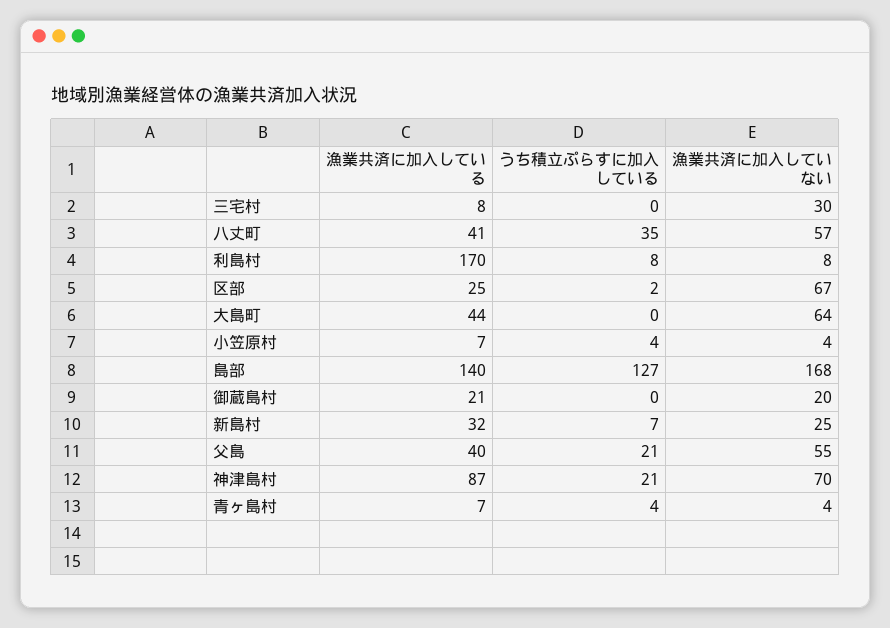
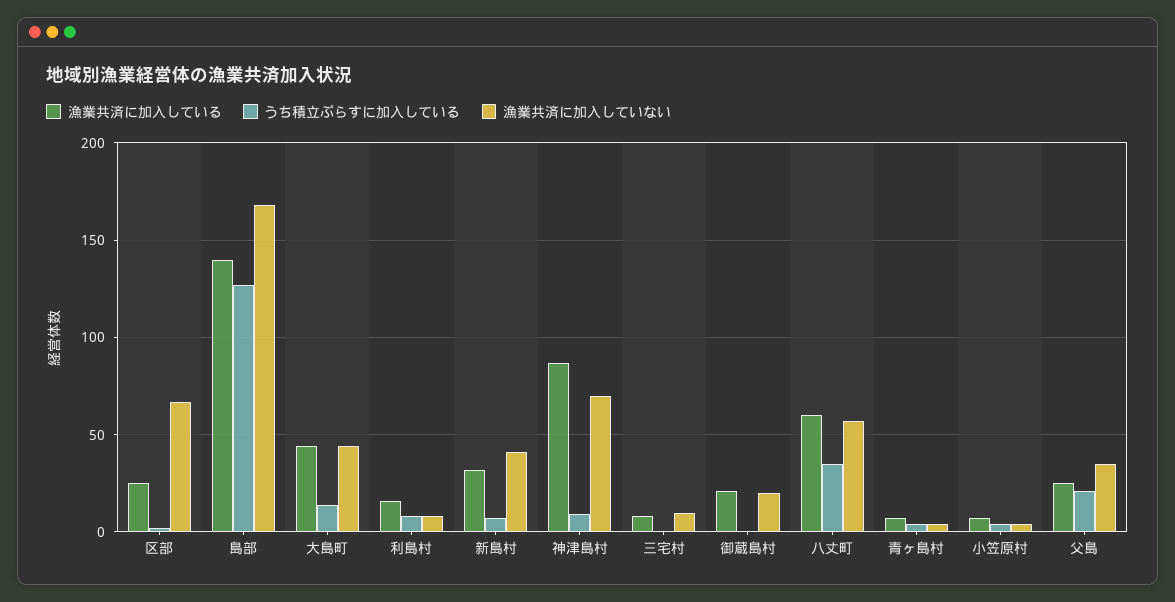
漁業共済に加入していない, 三宅村: 30 -> 10
漁業共済に加入している, 八丈町: 41 -> 60
漁業共済に加入している, 利島村: 170 -> 15
うち積立ぷらすに加入している, 大島町: 0 -> 15
漁業共済に加入していない, 大島町: 64 -> 45
漁業共済に加入していない, 新島村: 25 -> 40
漁業共済に加入している, 父島: 40 -> 25
漁業共済に加入していない, 父島: 55 -> 35
うち積立ぷらすに加入している, 神津島村: 21 -> 10

